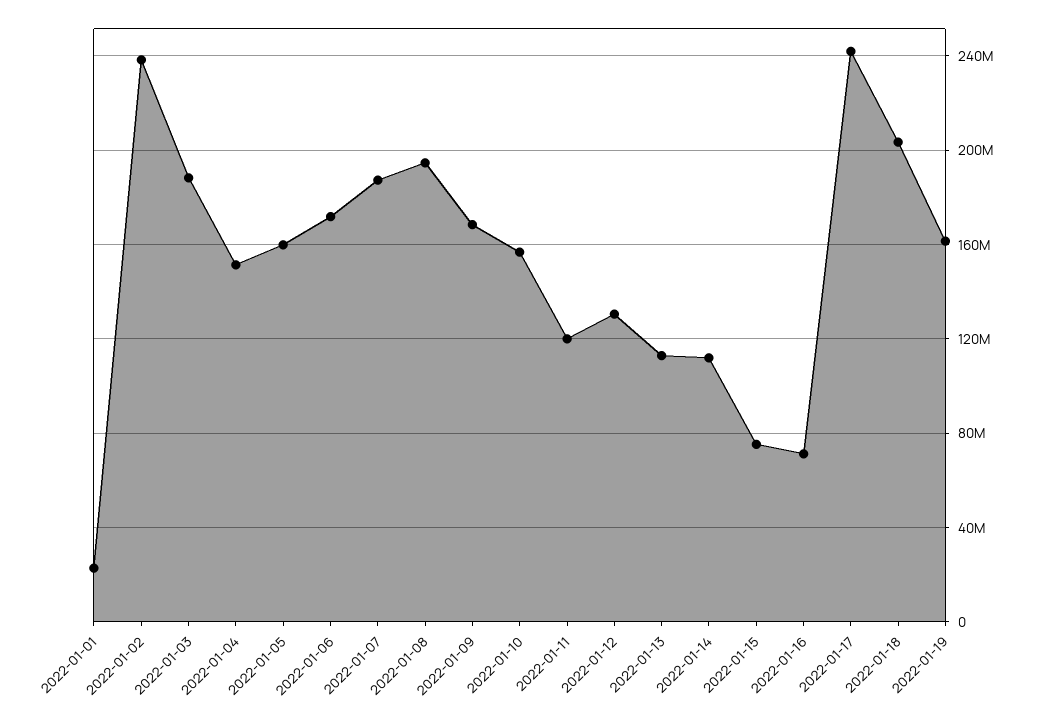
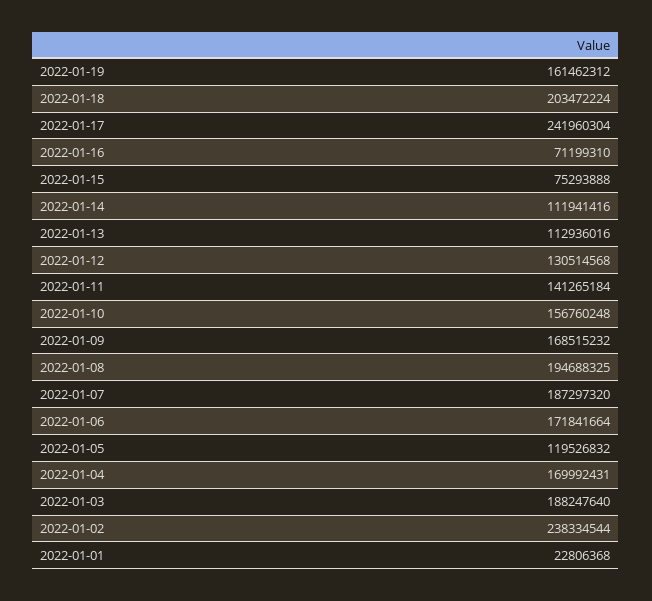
2022-01-04: 150000000 -> 169992431
2022-01-05: 160000000 -> 119526832
2022-01-11: 120000000 -> 141265184

